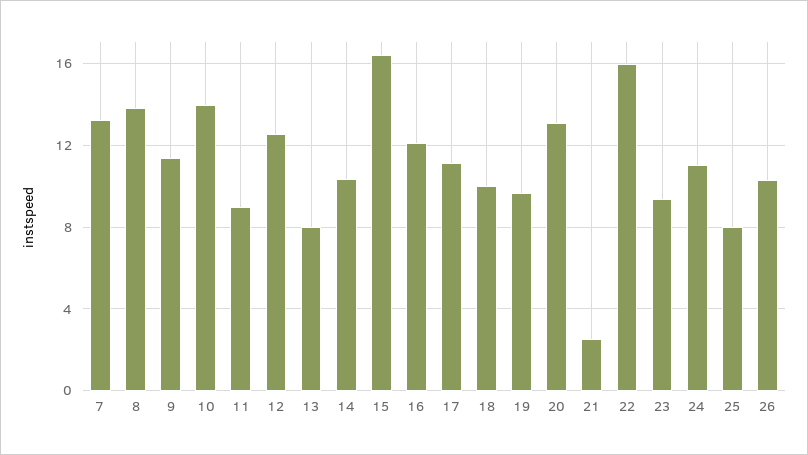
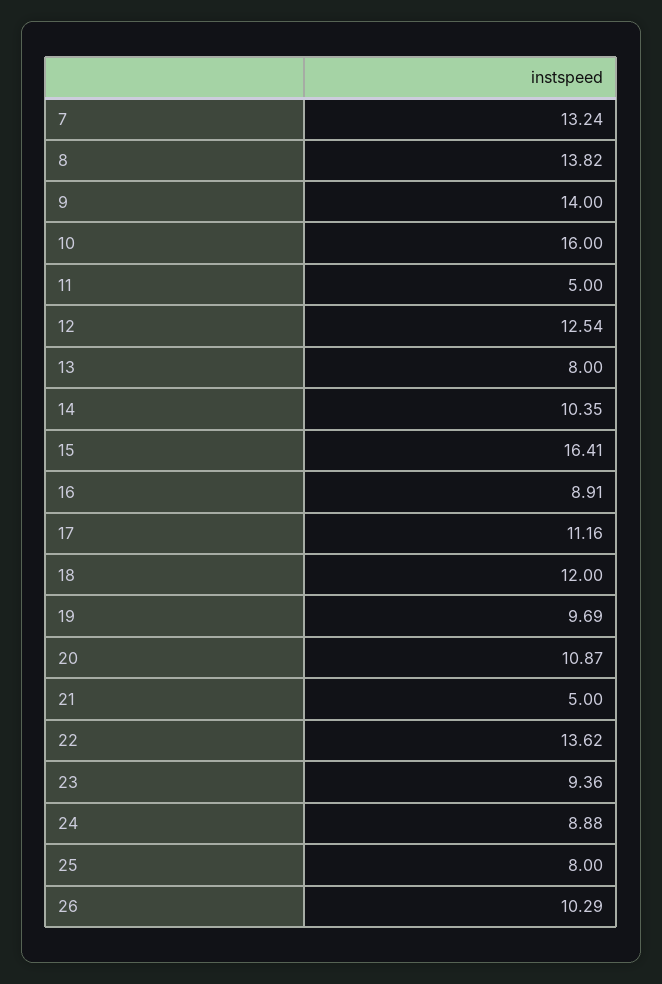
9: 11.5 -> 14
10: 14 -> 16
11: 9 -> 5
16: 12 -> 8.91
18: 10 -> 12
20: 13 -> 10.87
21: 2.5 -> 5
22: 16 -> 13.62
24: 11 -> 8.88

